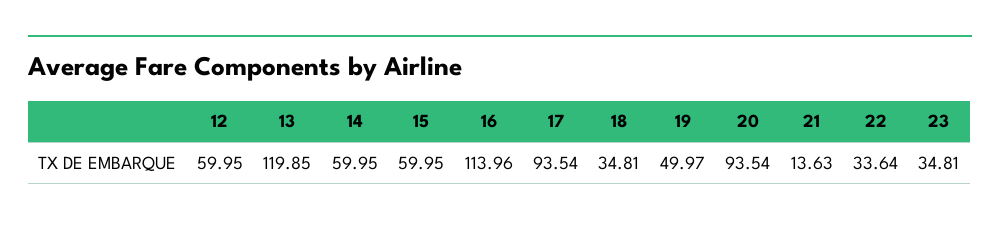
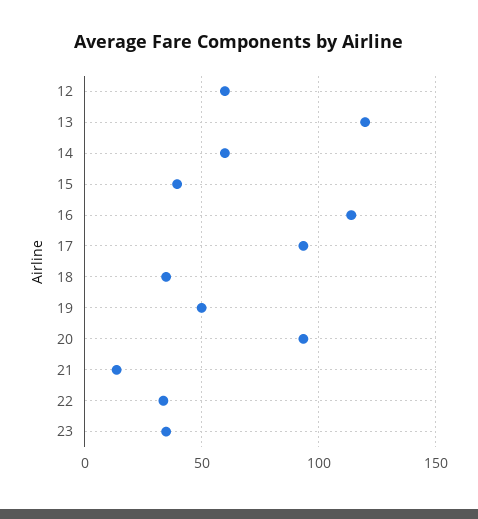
15: 59.95 -> 40

